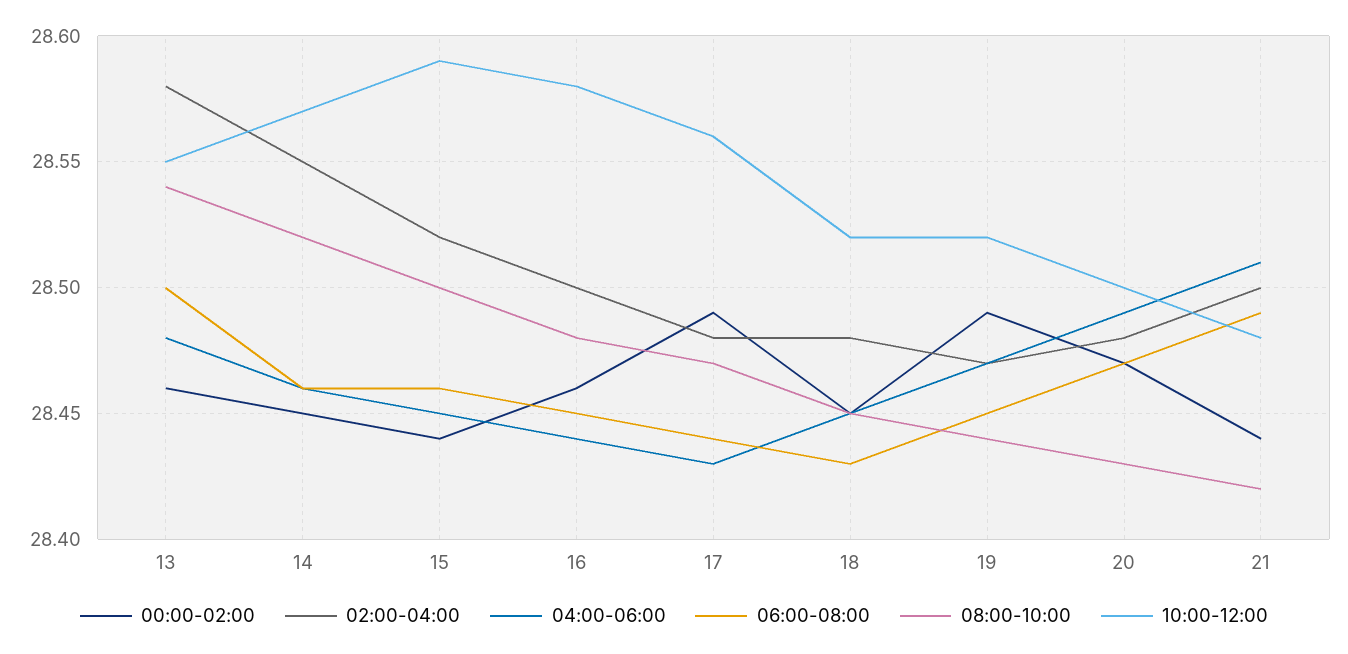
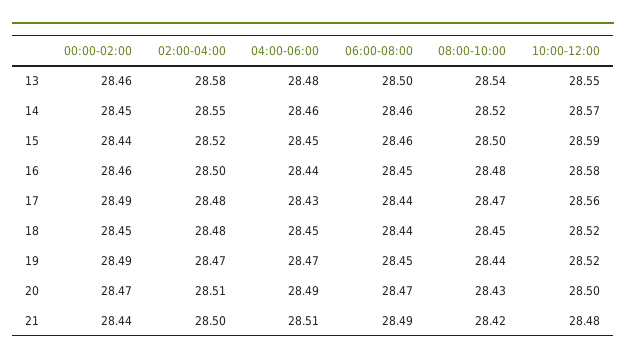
06:00-08:00, 18: 28.43 -> 28.44
02:00-04:00, 20: 28.48 -> 28.51

